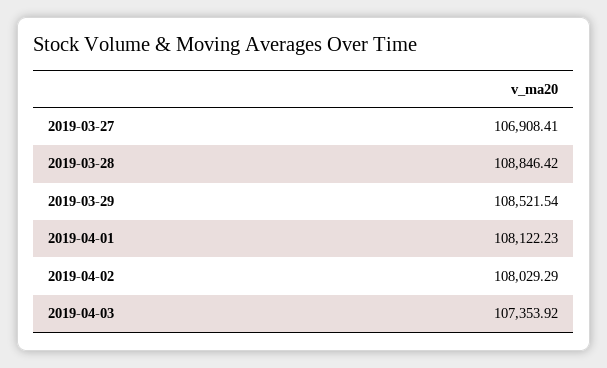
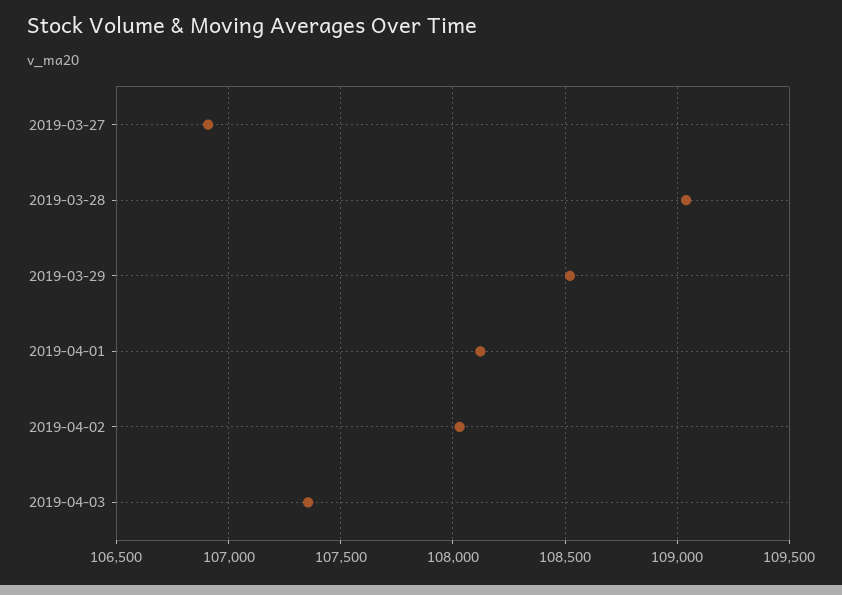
2019-03-28: 108846.42 -> 109050

